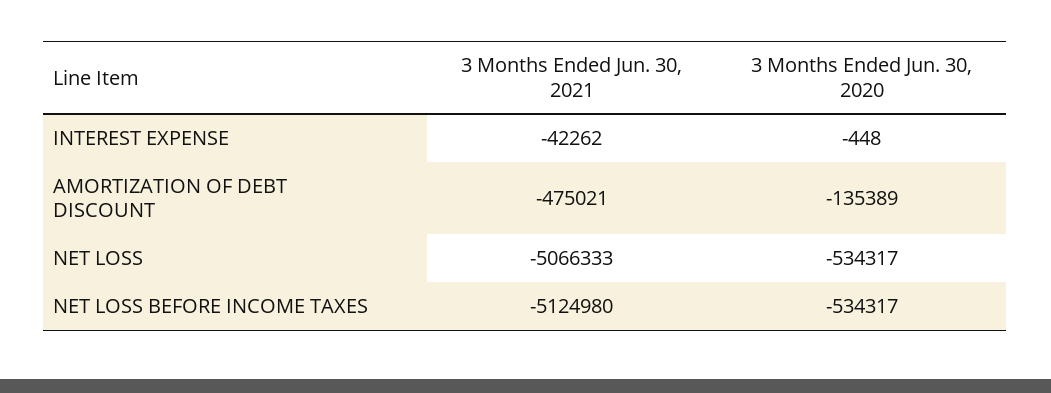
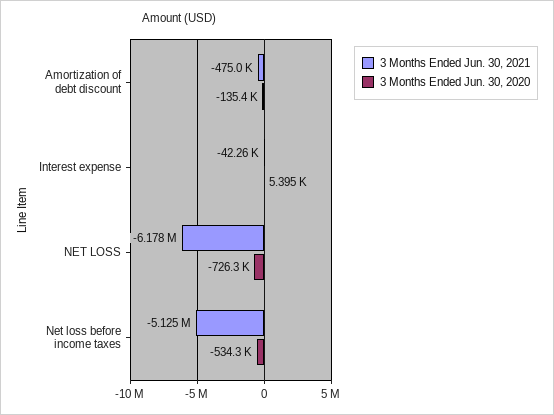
3 Months Ended Jun. 30, 2020, INTEREST EXPENSE: -448 -> 5395
3 Months Ended Jun. 30, 2021, NET LOSS: -5066333 -> -6178000
3 Months Ended Jun. 30, 2020, NET LOSS: -534317 -> -726300

